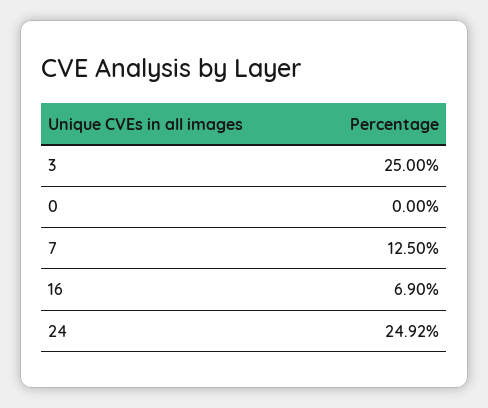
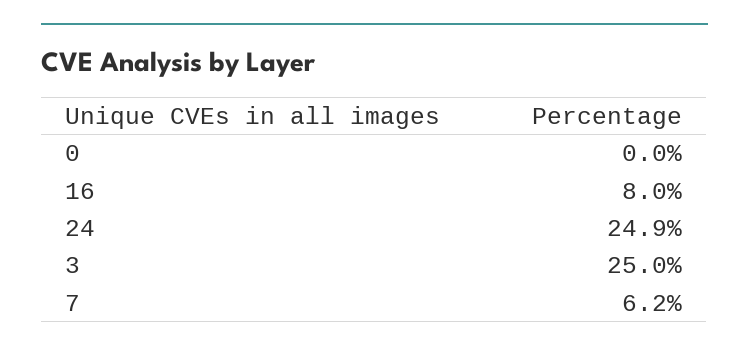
7: 12.5 -> 6.2
16: 6.9 -> 8

